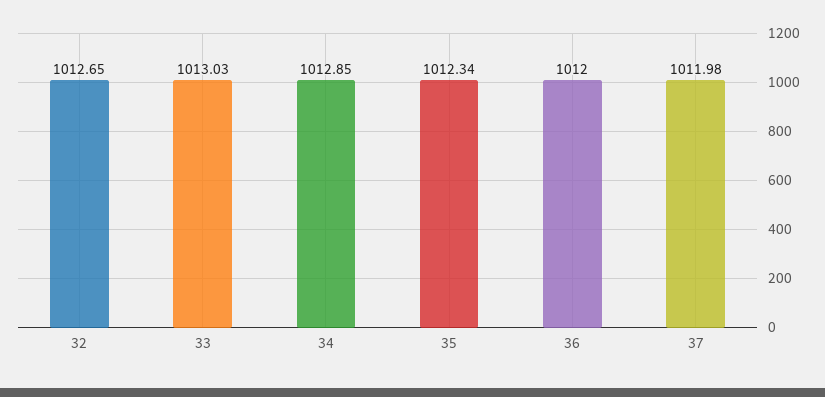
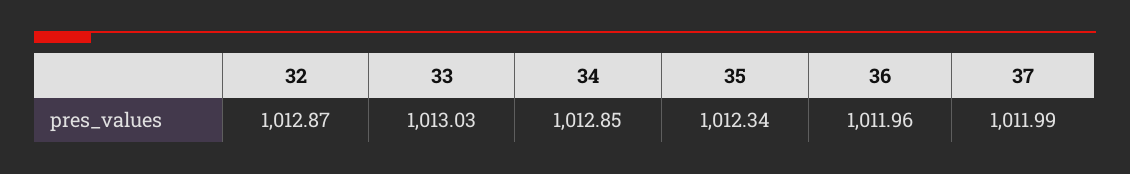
32: 1012.65 -> 1012.87
36: 1012 -> 1011.96
37: 1011.98 -> 1011.99

